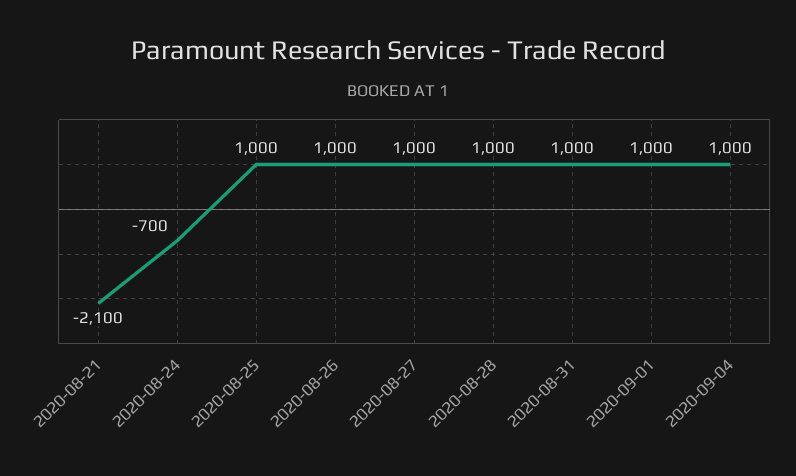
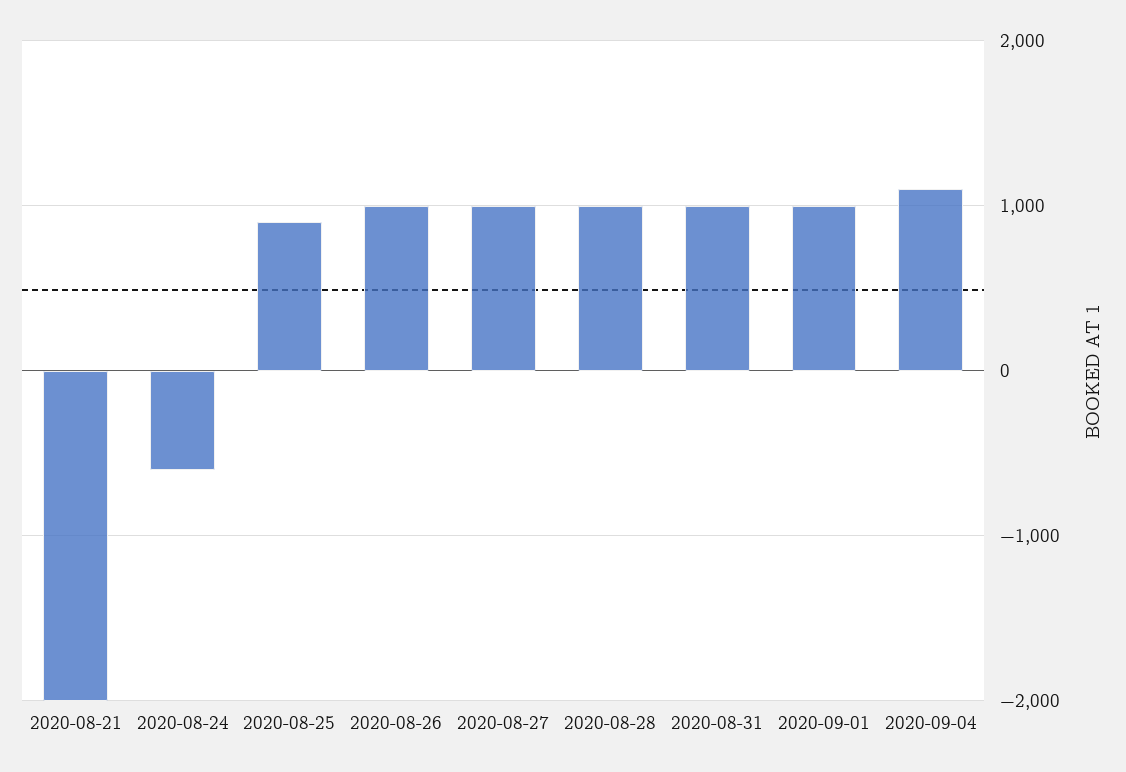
2020-08-21: -2100 -> -2000
2020-08-24: -700 -> -600
2020-08-25: 1000 -> 900
2020-09-04: 1000 -> 1100

